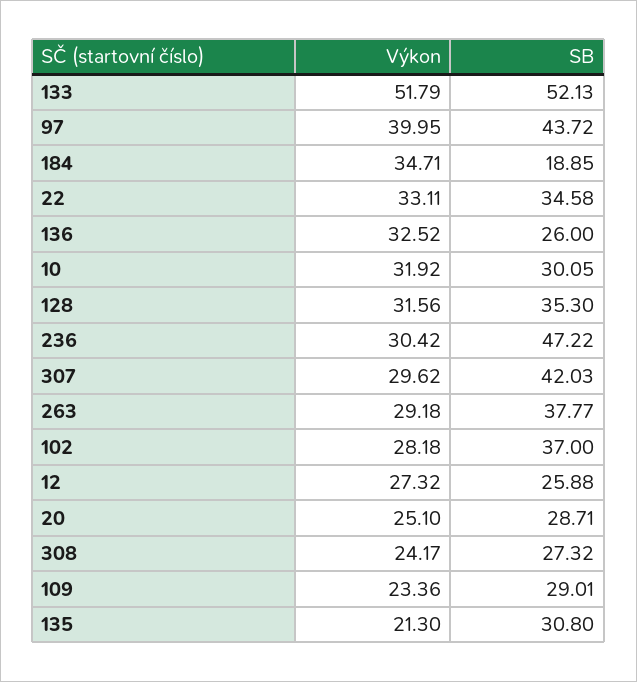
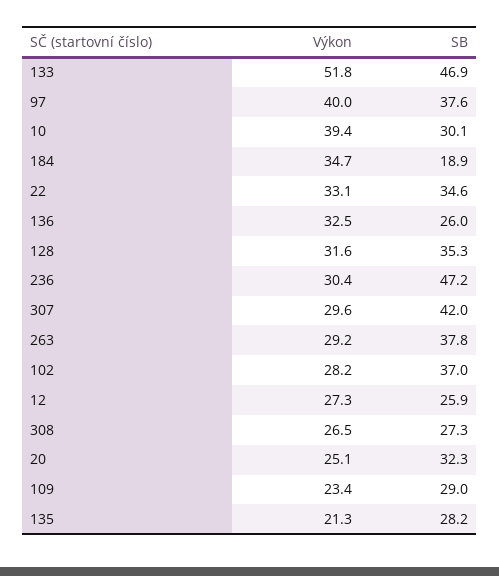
SB, 133: 52.13 -> 46.9
SB, 97: 43.72 -> 37.6
Výkon, 10: 31.92 -> 39.4
SB, 20: 28.71 -> 32.3
Výkon, 308: 24.17 -> 26.5
SB, 135: 30.8 -> 28.2

